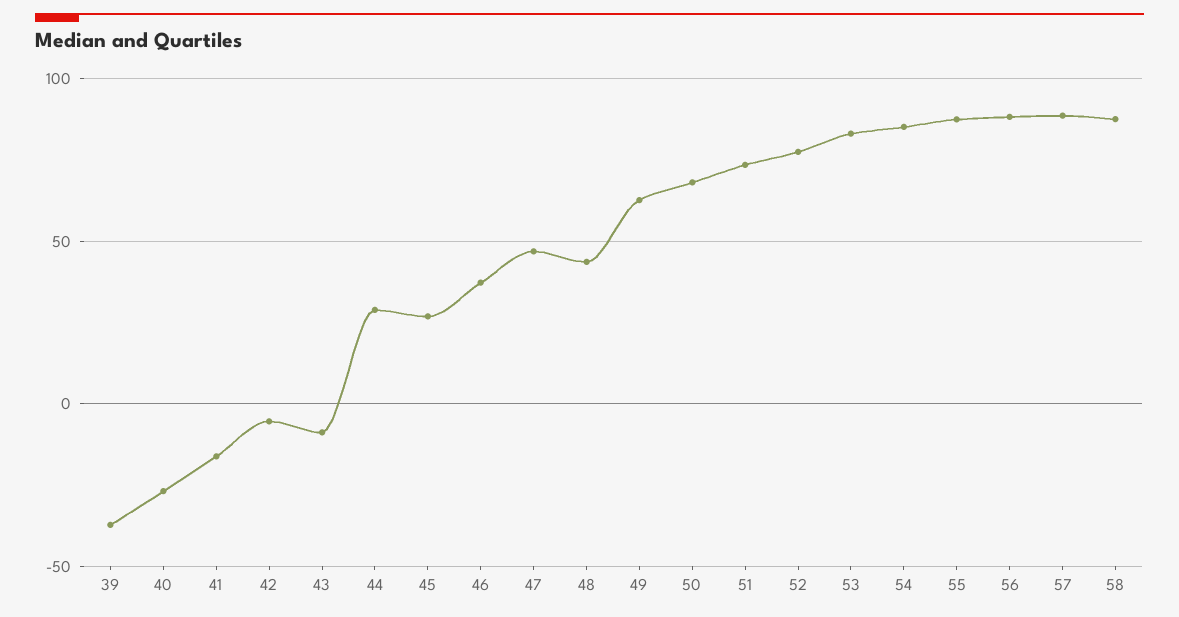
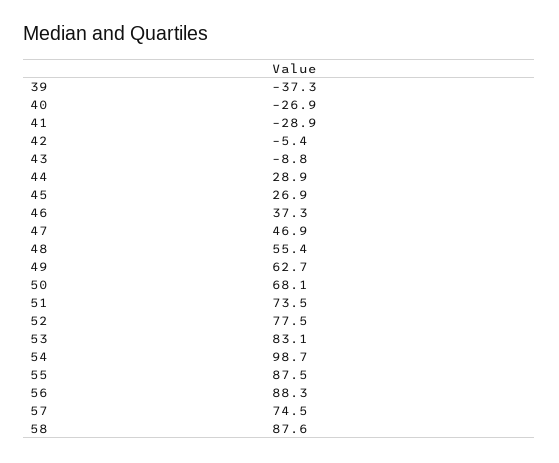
41: -15 -> -28.9
48: 45 -> 55.4
54: 85 -> 98.7
57: 90 -> 74.5

